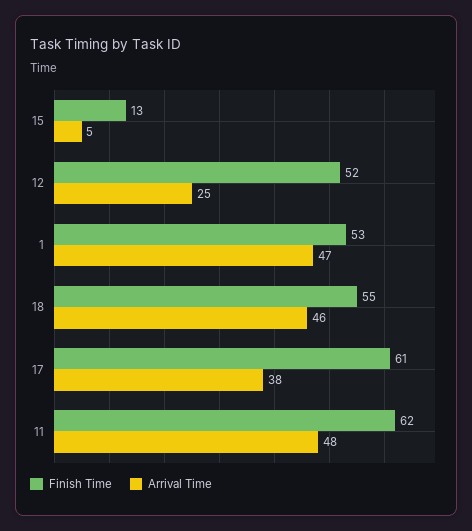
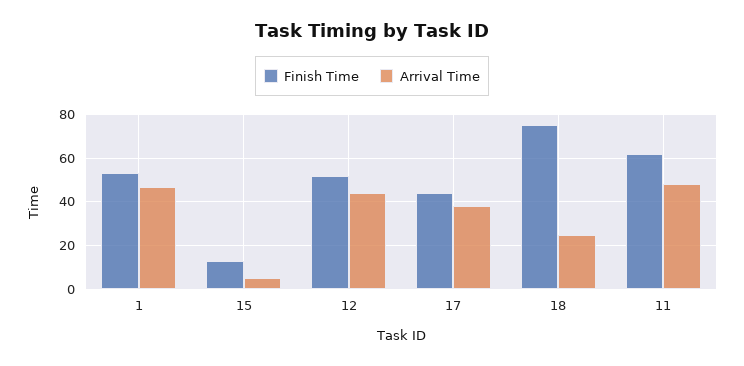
Arrival Time, 12: 25 -> 45
Finish Time, 18: 55 -> 75
Arrival Time, 18: 46 -> 25
Finish Time, 17: 61 -> 45

